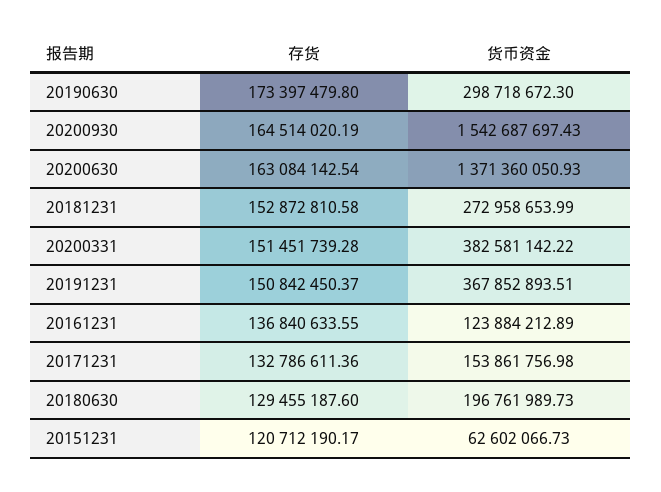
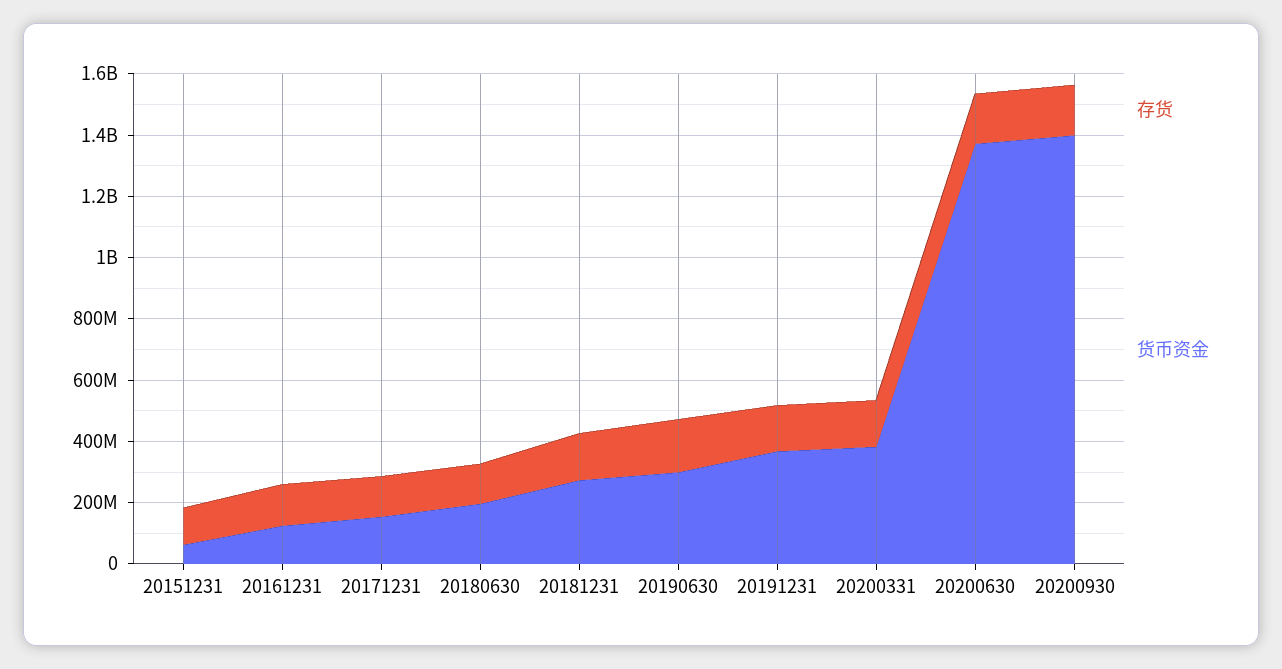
货币资金, 20200930: 1542687697.43 -> 1400000000

